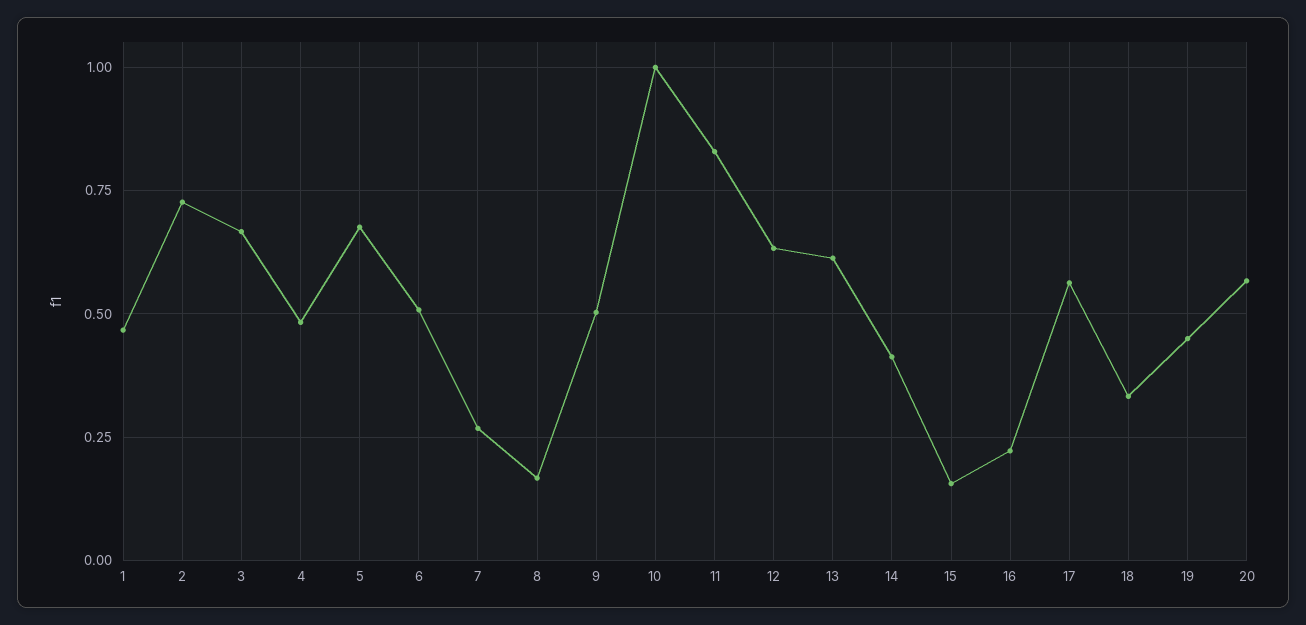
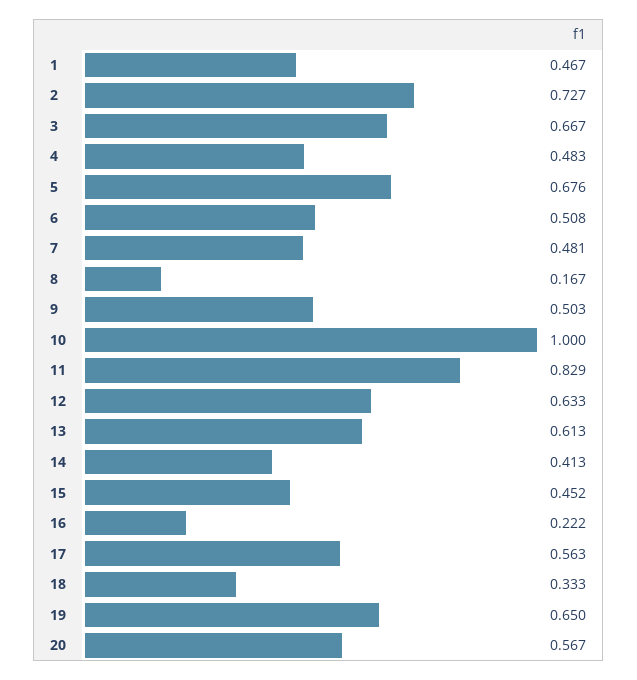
7: 0.275 -> 0.481
15: 0.15 -> 0.452
19: 0.45 -> 0.65

